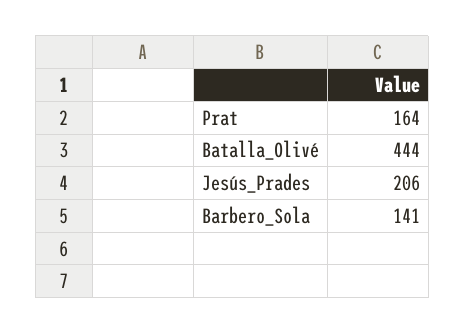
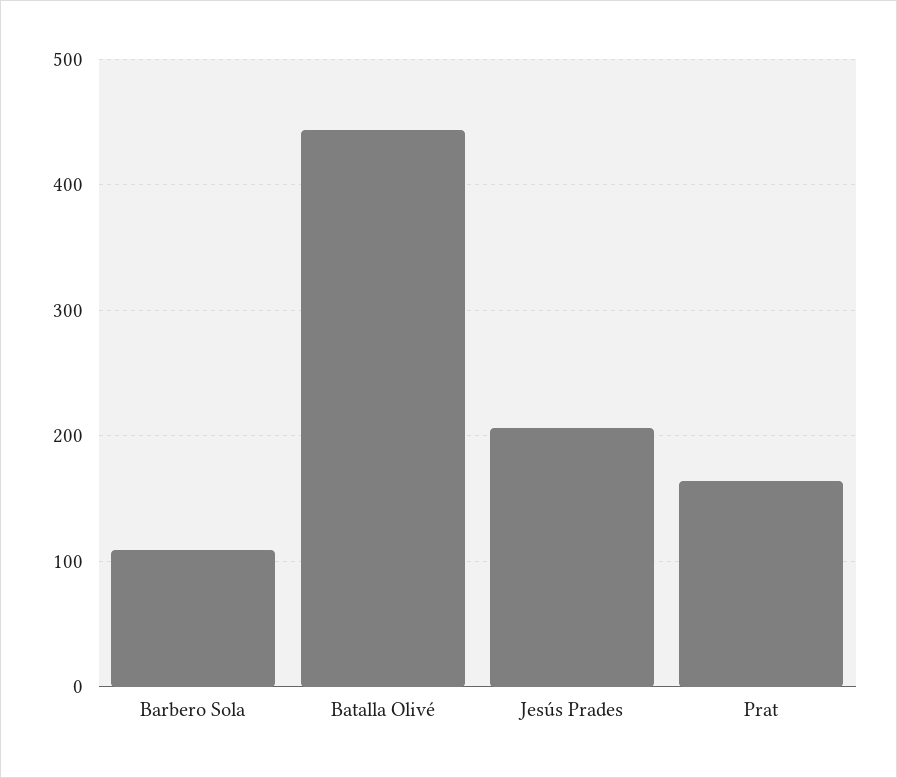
Barbero_Sola: 141 -> 110

